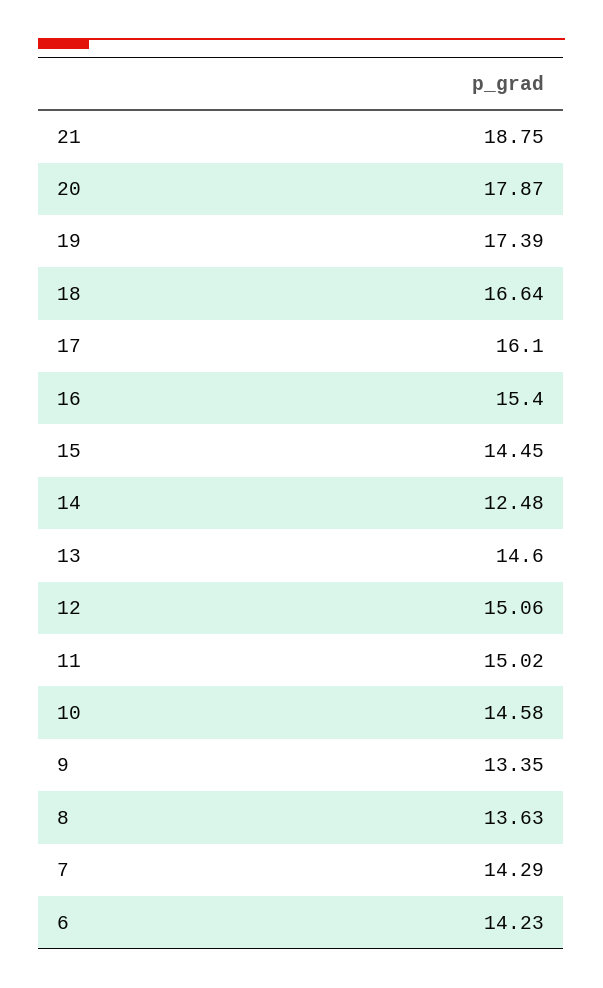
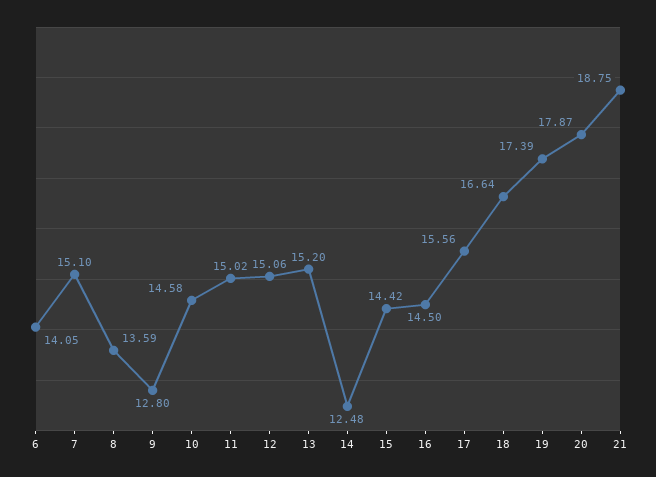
17: 16.1 -> 15.56
16: 15.4 -> 14.5
15: 14.45 -> 14.42
13: 14.6 -> 15.2
9: 13.35 -> 12.8
8: 13.63 -> 13.59
7: 14.29 -> 15.1
6: 14.23 -> 14.05

